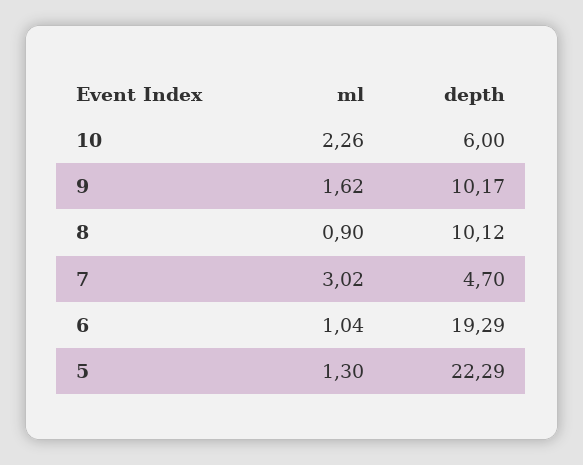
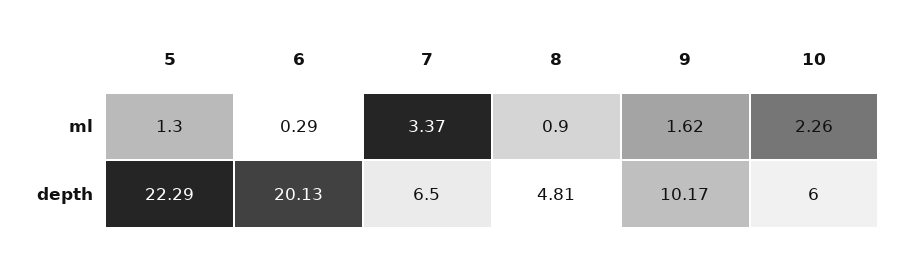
depth, 8: 10.12 -> 4.81
ml, 7: 3.02 -> 3.37
depth, 7: 4.7 -> 6.5
ml, 6: 1.04 -> 0.29
depth, 6: 19.29 -> 20.13

